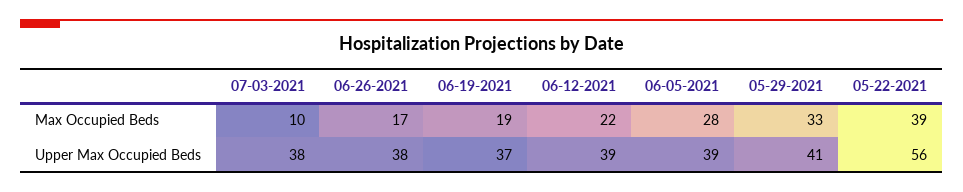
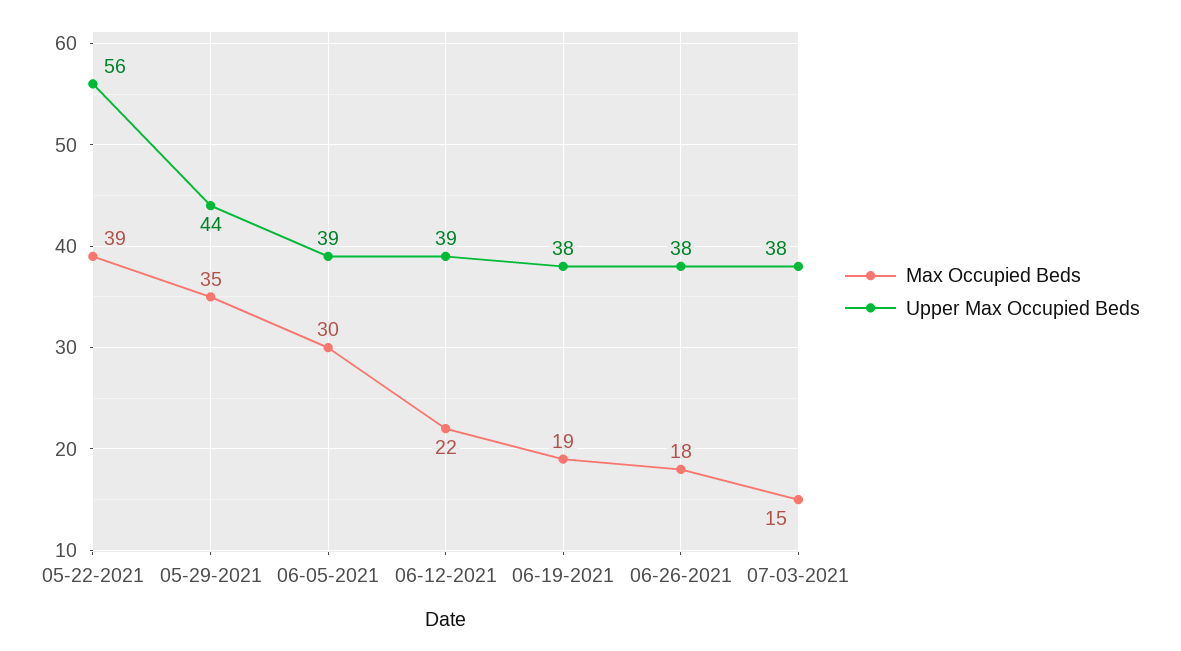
Max Occupied Beds, 07-03-2021: 10 -> 15
Max Occupied Beds, 06-26-2021: 17 -> 18
Max Occupied Beds, 06-05-2021: 28 -> 30
Max Occupied Beds, 05-29-2021: 33 -> 35
Upper Max Occupied Beds, 06-19-2021: 37 -> 38
Upper Max Occupied Beds, 05-29-2021: 41 -> 44

